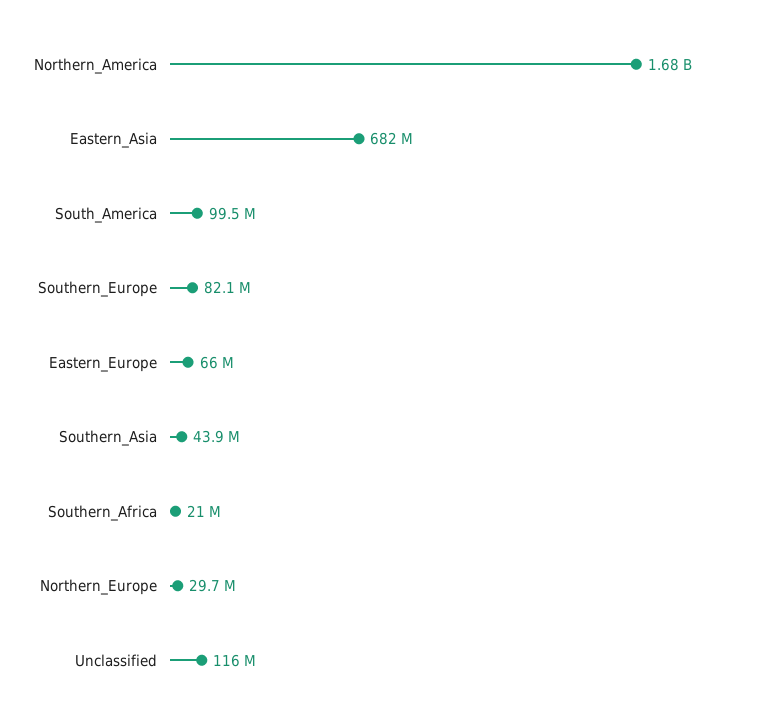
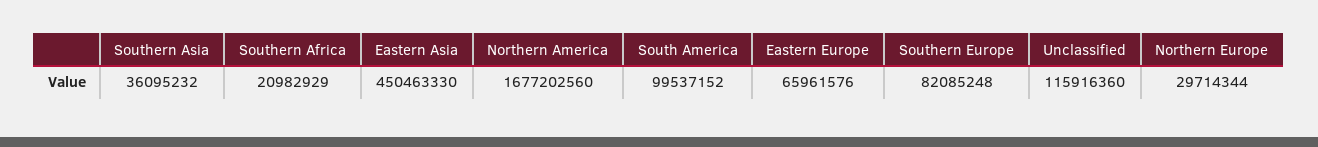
Eastern_Asia: 682000000 -> 450463330
Southern_Asia: 43900000 -> 36095232

